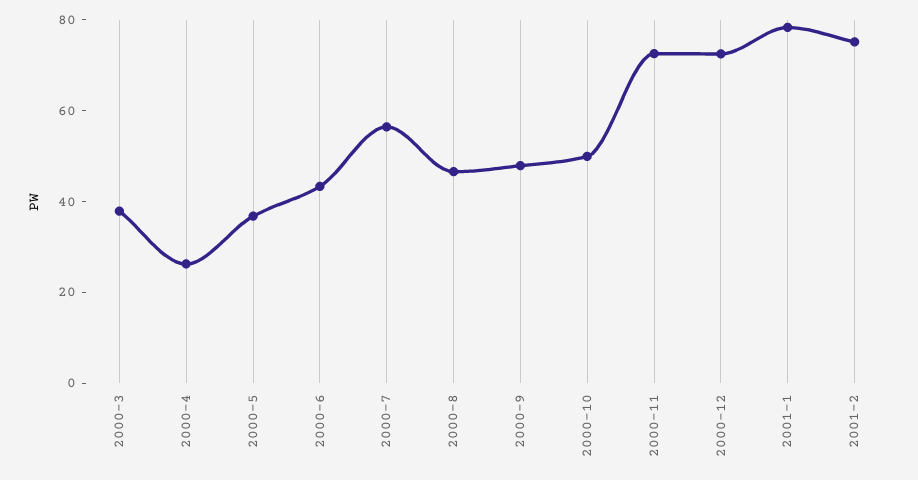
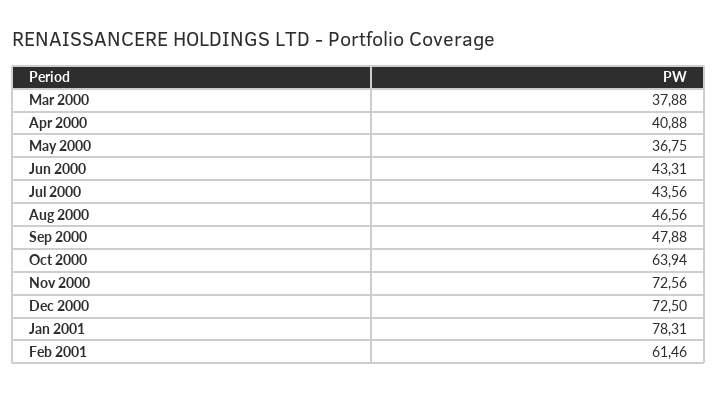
2000-4: 25 -> 40.88
2000-7: 55 -> 43.56
2000-10: 50 -> 63.94
2001-2: 75 -> 61.46

